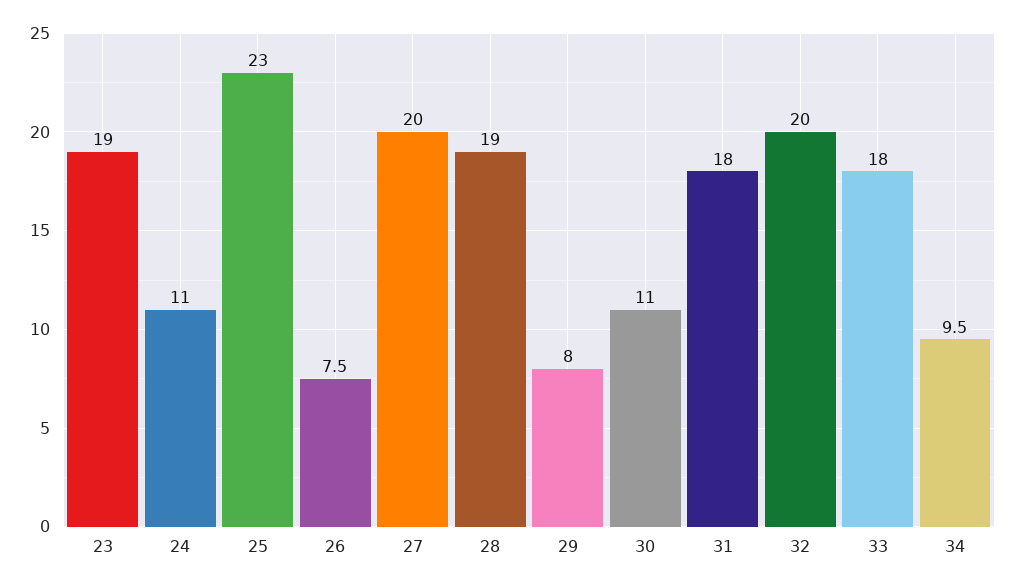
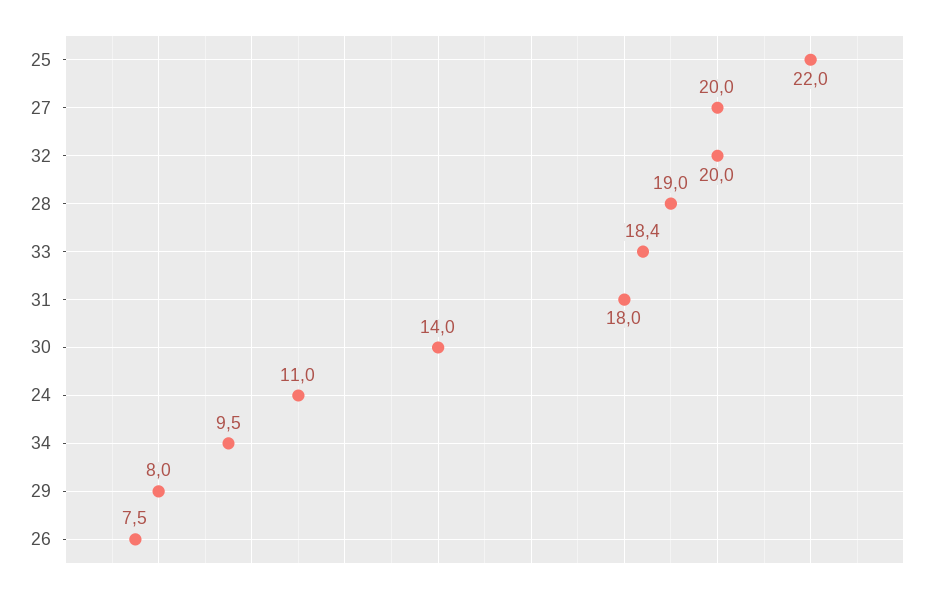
23: 19 -> none
25: 23 -> 22
30: 11 -> 14
33: 18 -> 18.4

